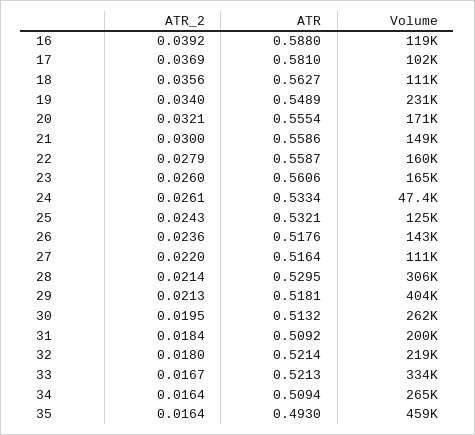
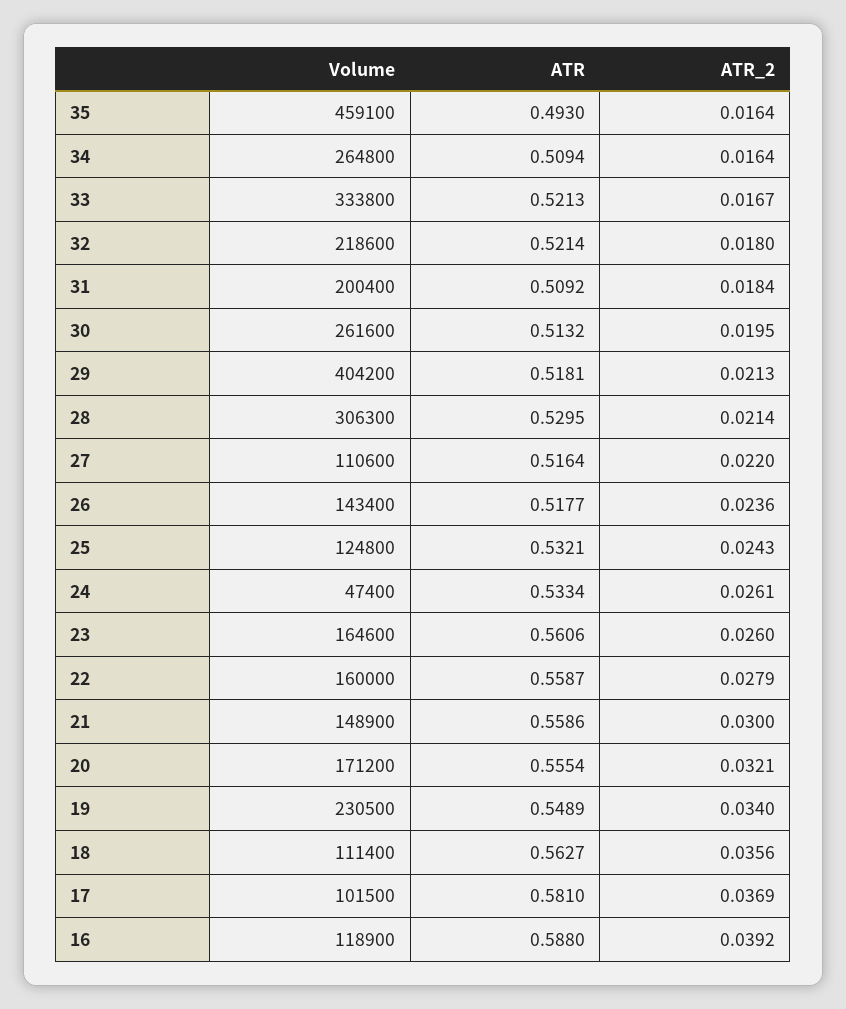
ATR, 26: 0.5176 -> 0.5177

